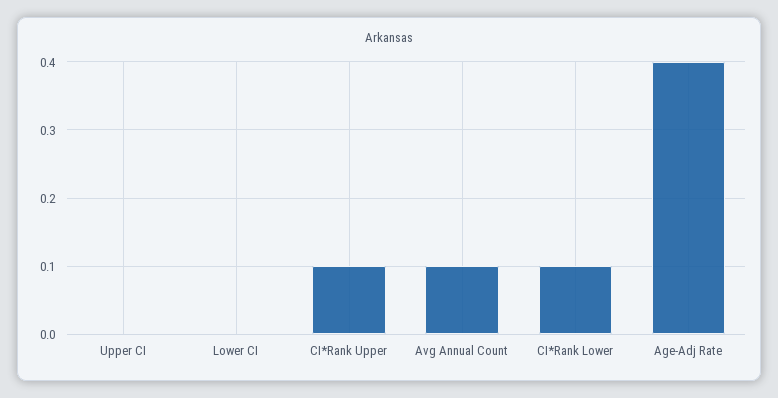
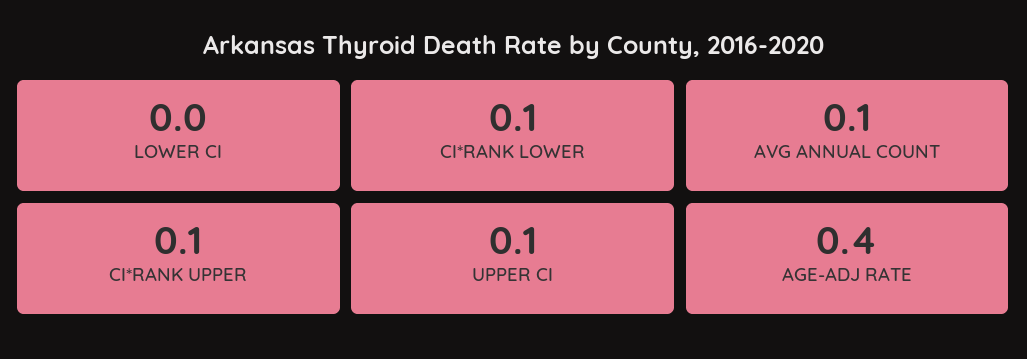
Upper CI: 0 -> 0.1

